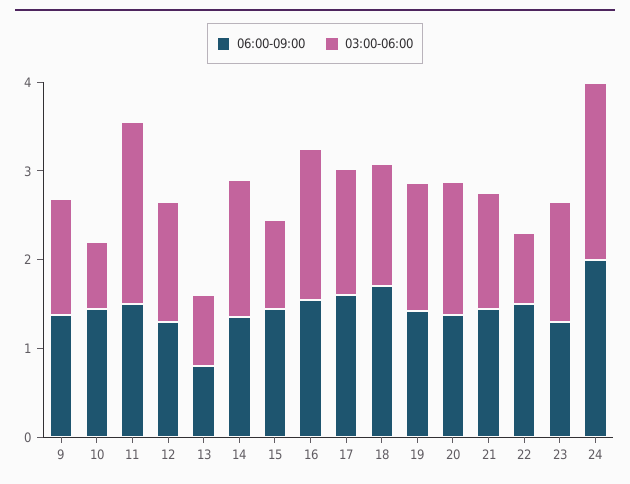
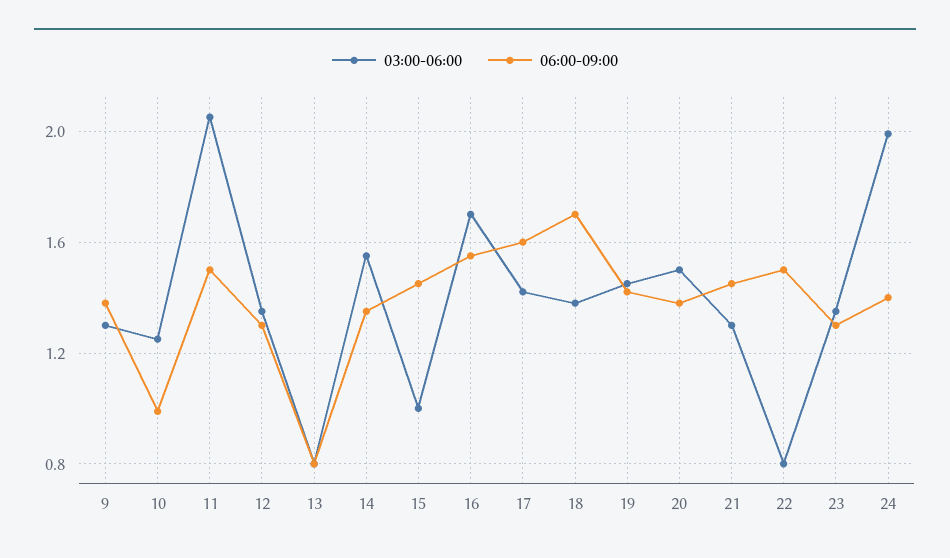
06:00-09:00, 10: 1.4 -> 1
03:00-06:00, 10: 0.8 -> 1.25
06:00-09:00, 24: 2 -> 1.4

